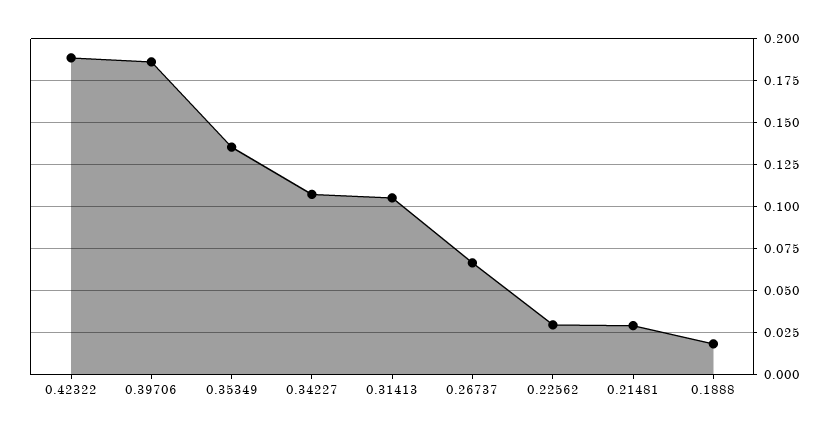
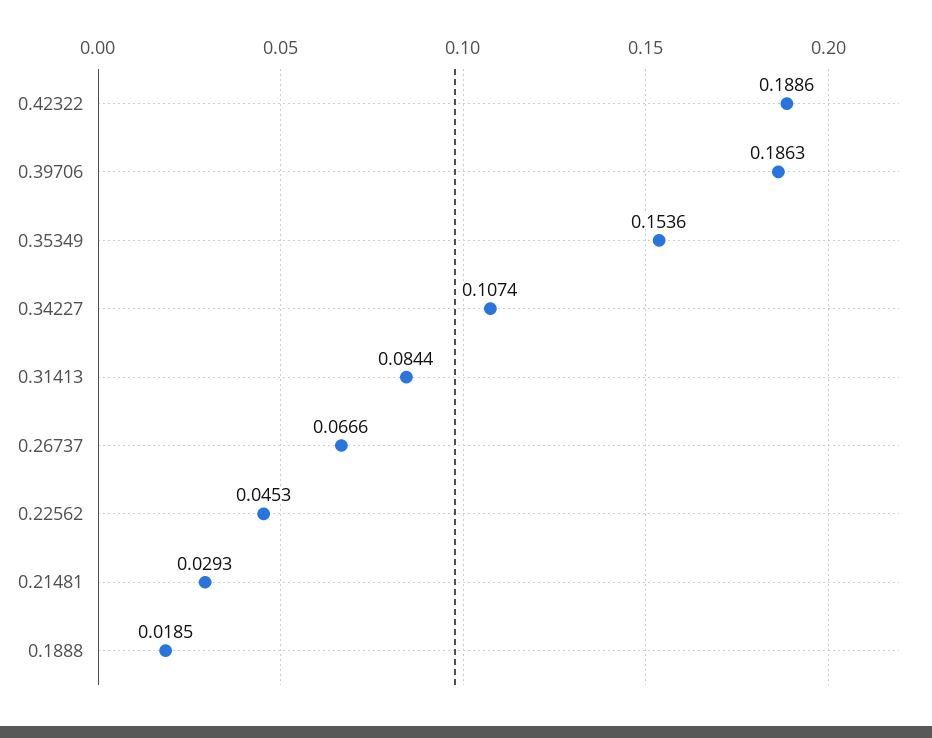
0.35349: 0.135 -> 0.1536
0.31413: 0.105 -> 0.0844
0.22562: 0.03 -> 0.0453

